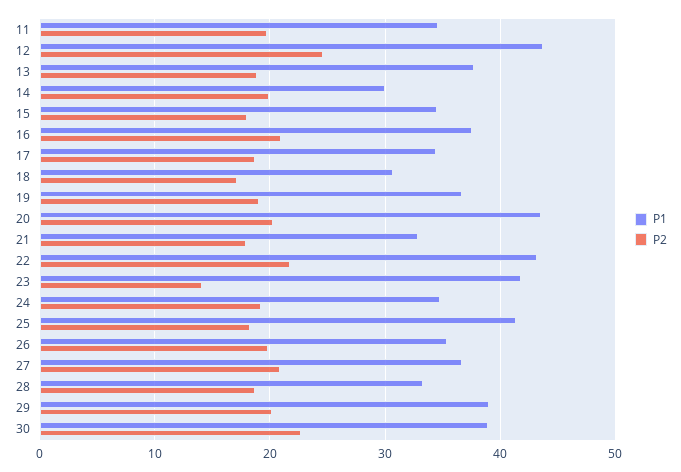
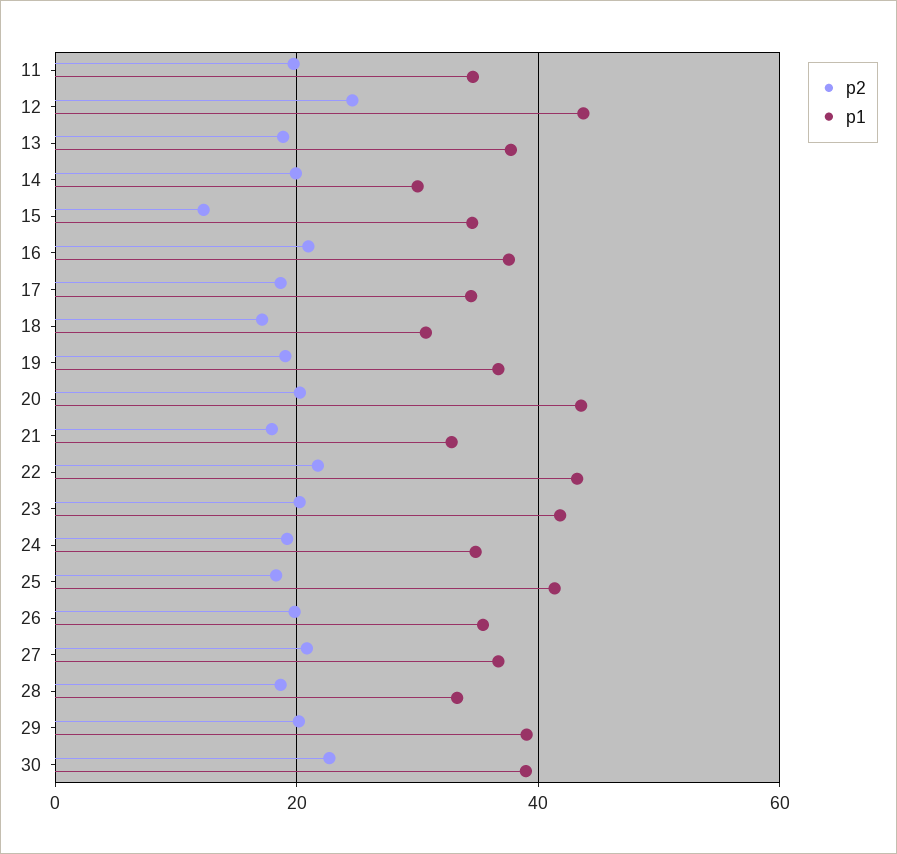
P2, 15: 18 -> 12
P2, 23: 14 -> 20

